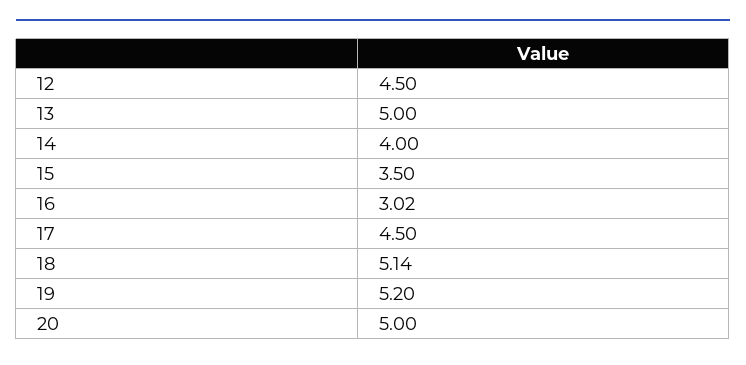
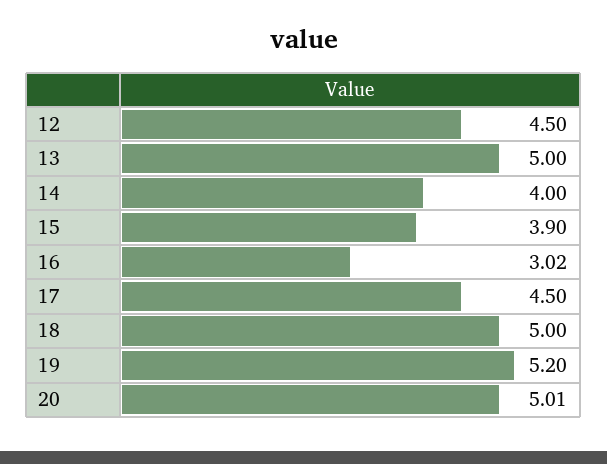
15: 3.5 -> 3.9
18: 5.14 -> 5
20: 5 -> 5.01

